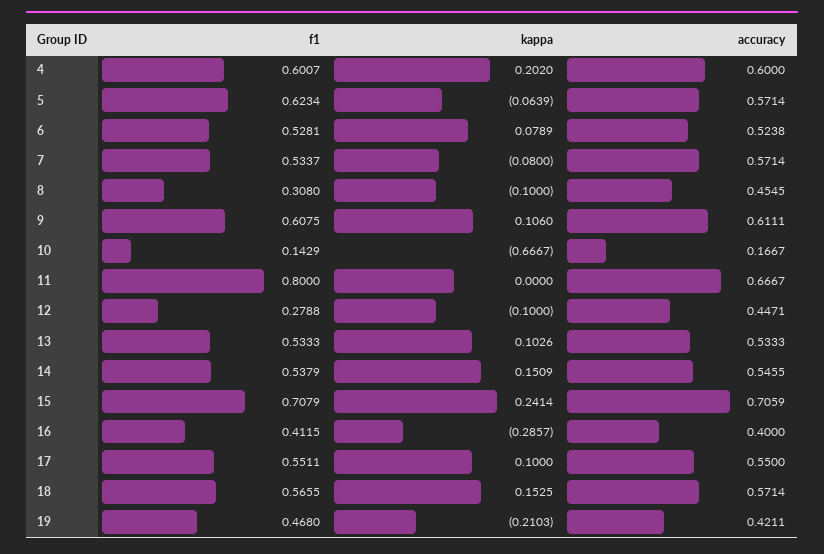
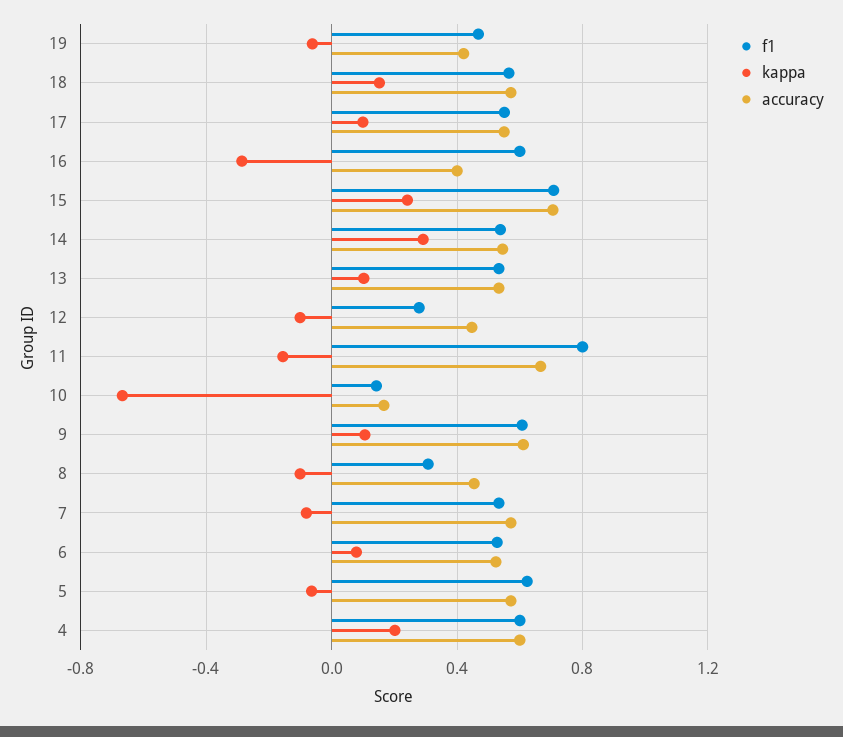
kappa, 11: 0 -> -0.15
kappa, 14: 0.1509 -> 0.3
f1, 16: 0.4115 -> 0.6
kappa, 19: -0.2103 -> -0.05

